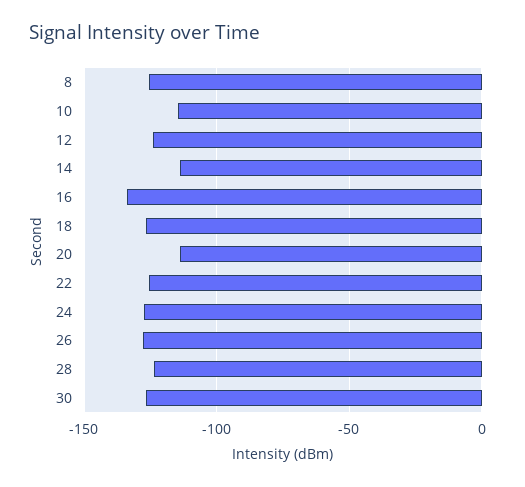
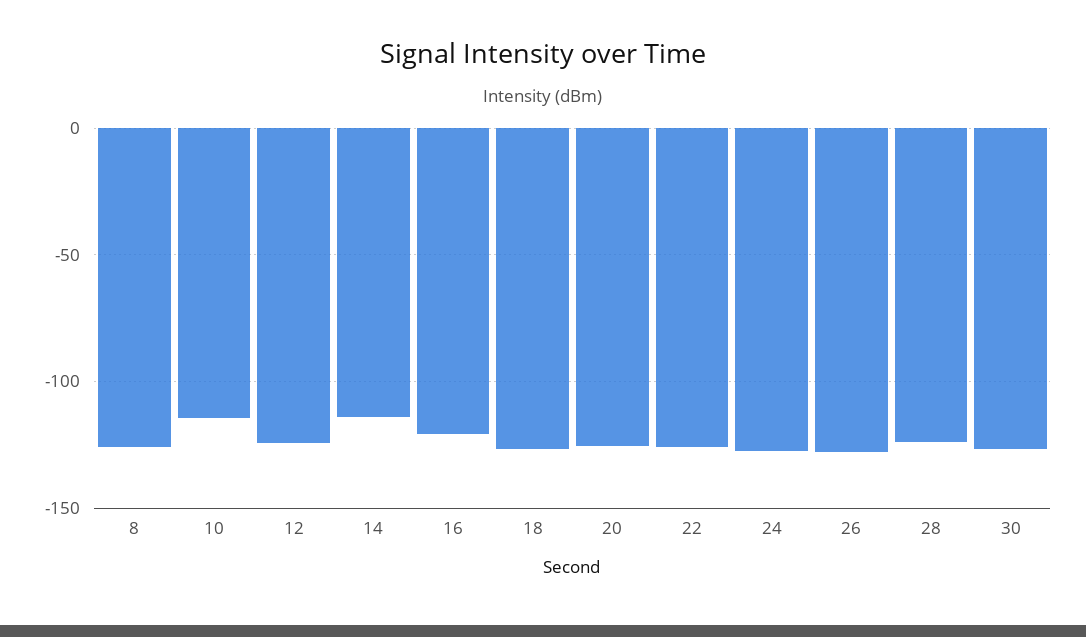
16: -135 -> -120
20: -115 -> -125

